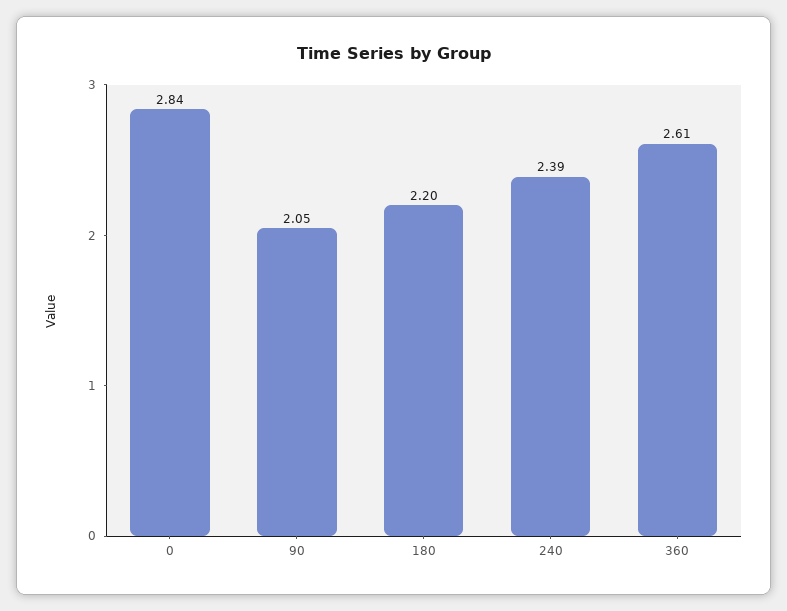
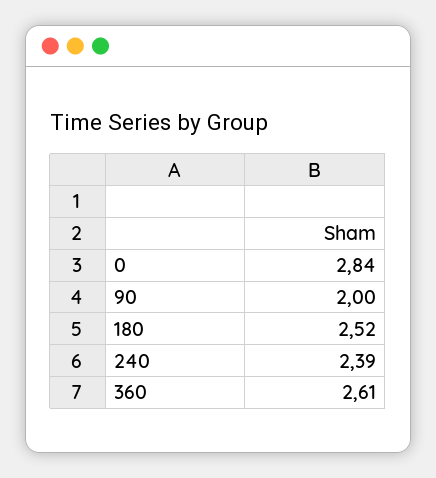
90: 2.05 -> 2
180: 2.2 -> 2.52

